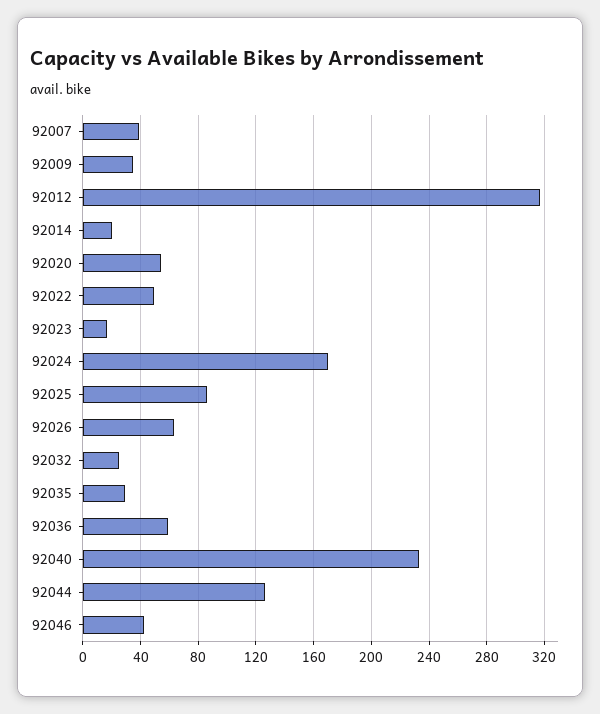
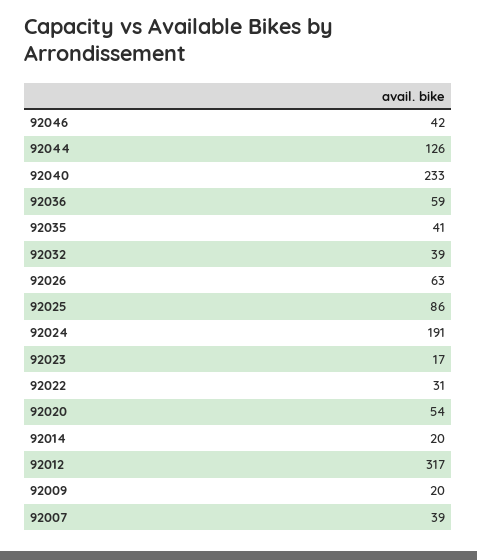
92009: 35 -> 20
92022: 50 -> 31
92024: 170 -> 191
92032: 25 -> 39
92035: 30 -> 41

